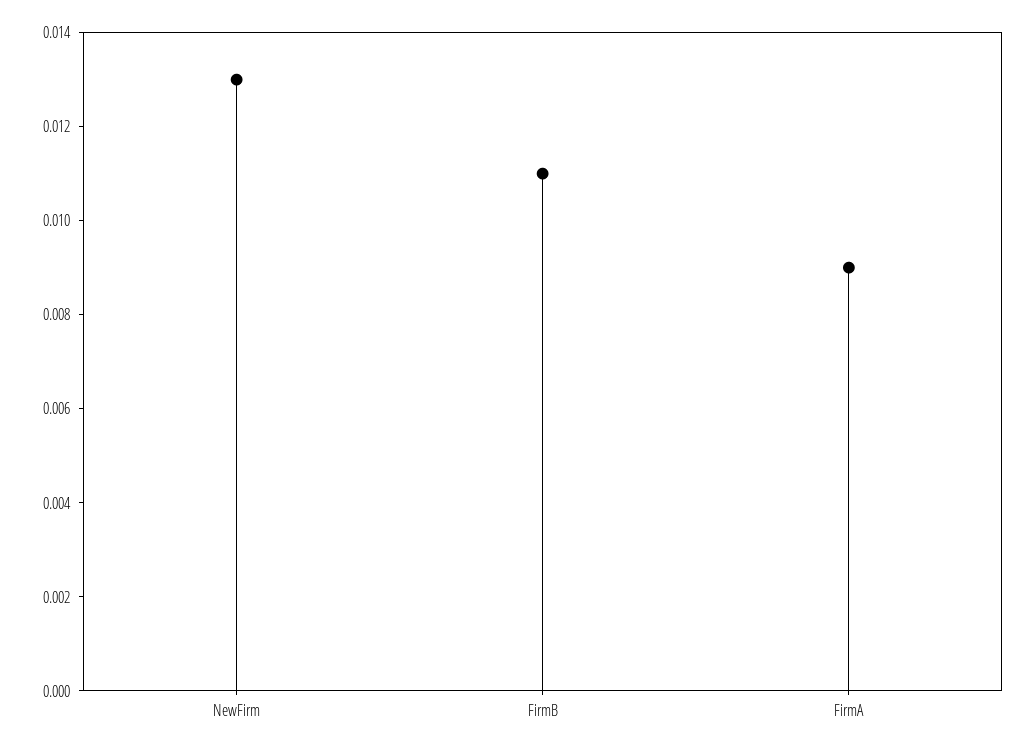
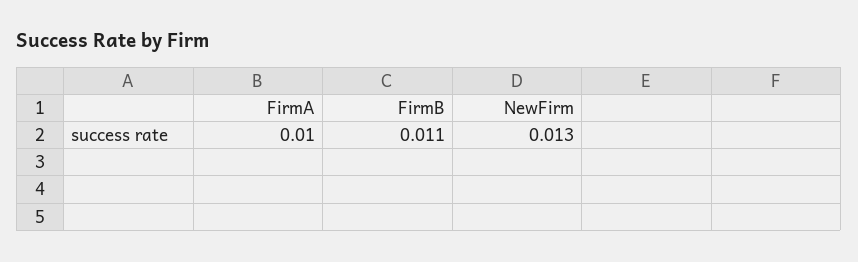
FirmA: 0.009 -> 0.01

